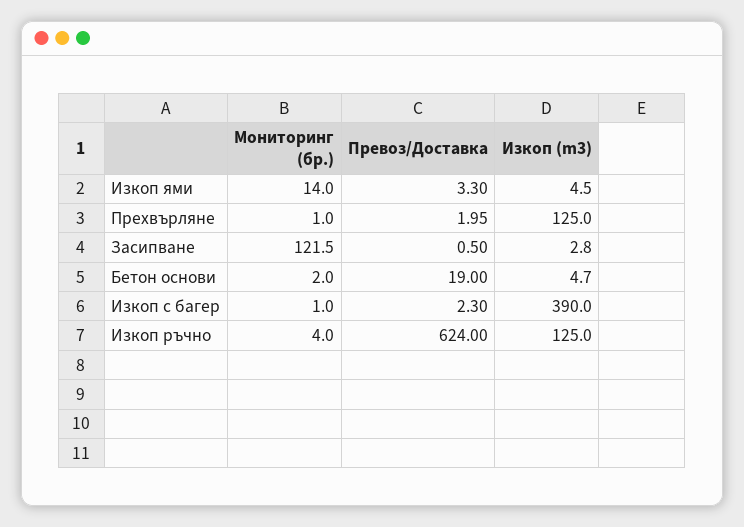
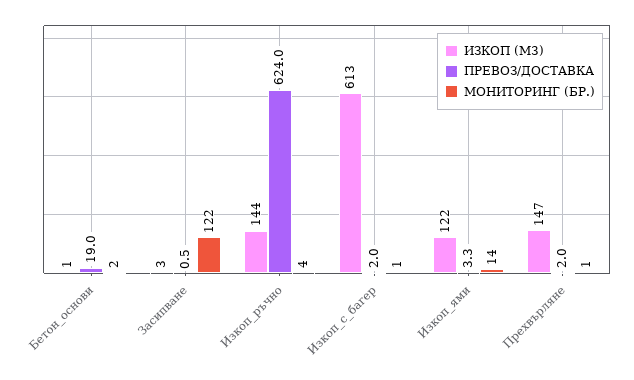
Изкоп (m3), Изкоп ями: 4.5 -> 122
Изкоп (m3), Прехвърляне: 125 -> 147
Изкоп (m3), Бетон основи: 4.7 -> 1
Превоз/Доставка, Изкоп с багер: 2.3 -> 2
Изкоп (m3), Изкоп с багер: 390 -> 613
Изкоп (m3), Изкоп ръчно: 125 -> 144

